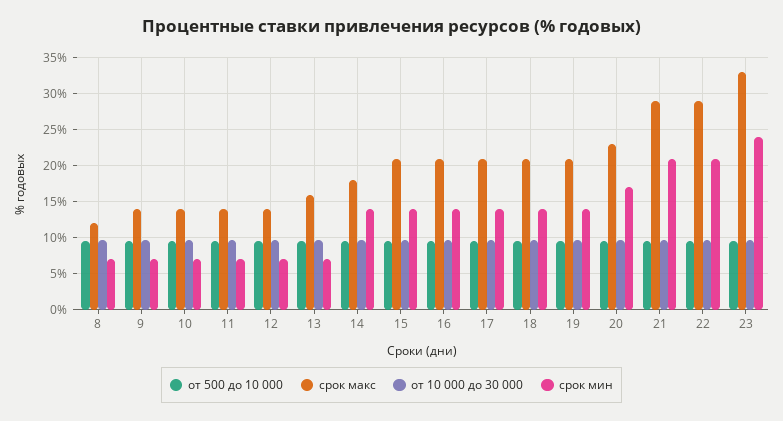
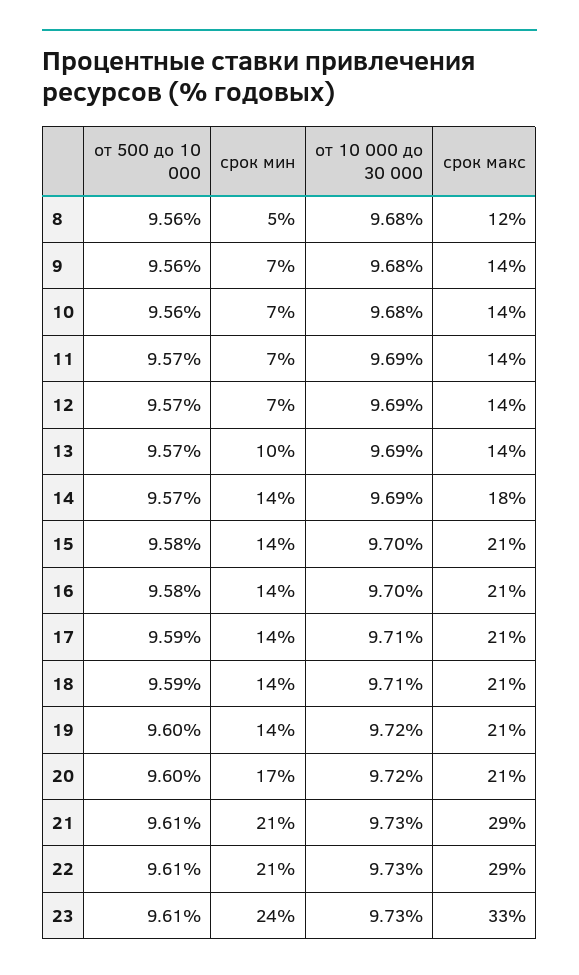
срок мин, 8: 7 -> 5
срок макс, 13: 16 -> 14
срок мин, 13: 7 -> 10
срок макс, 20: 23 -> 21

